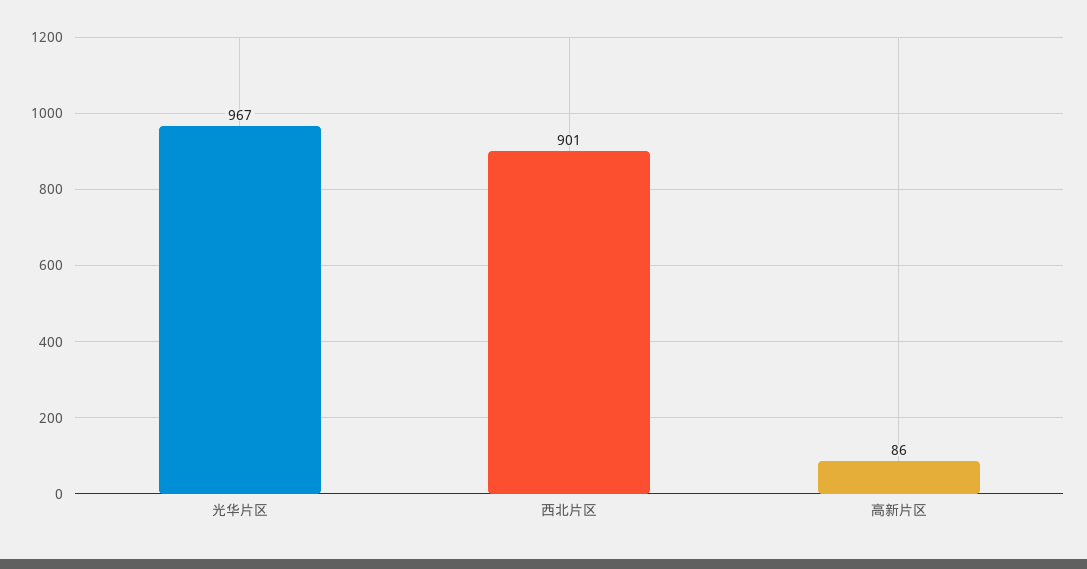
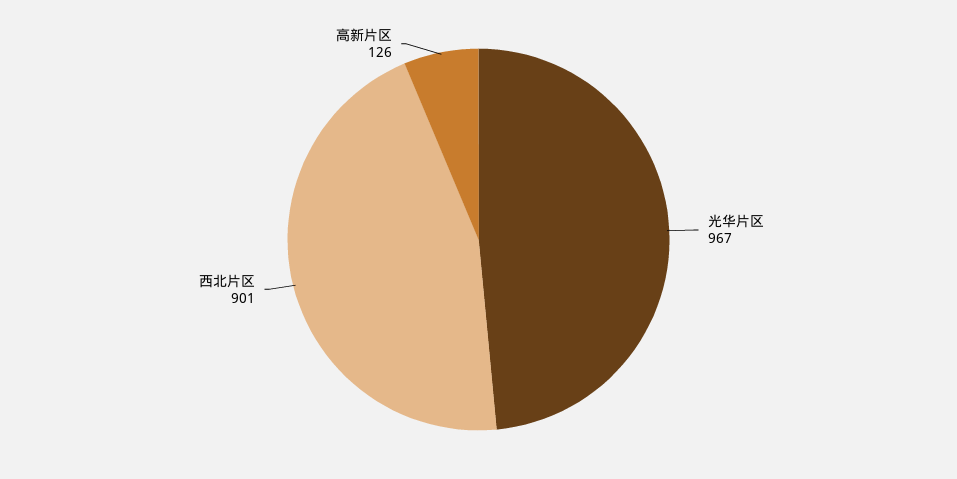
高新片区: 86 -> 126

